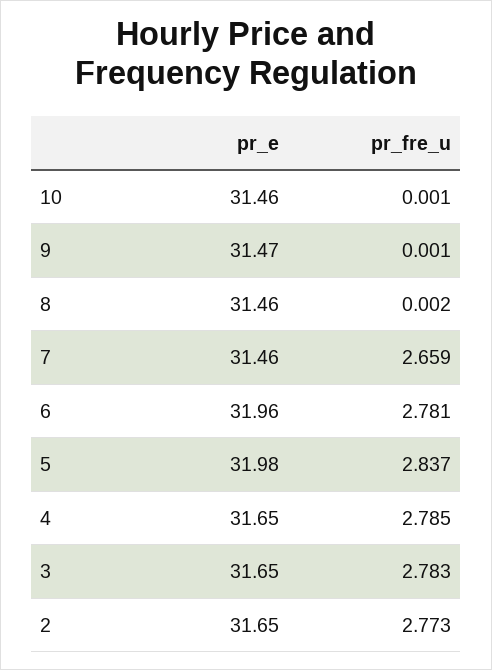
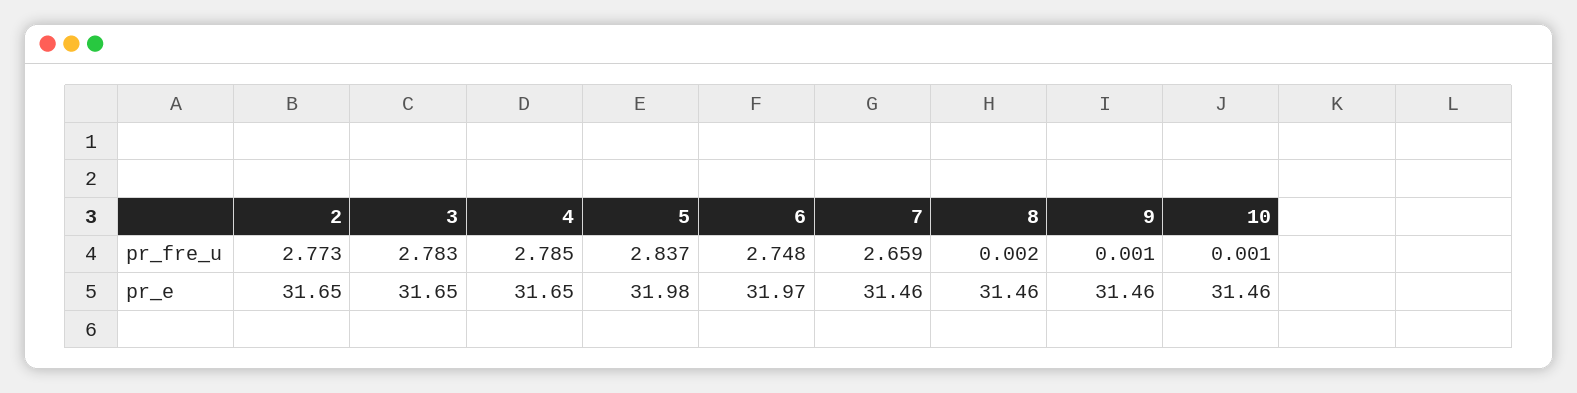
pr_e, 9: 31.47 -> 31.46
pr_e, 6: 31.96 -> 31.97
pr_fre_u, 6: 2.781 -> 2.748

